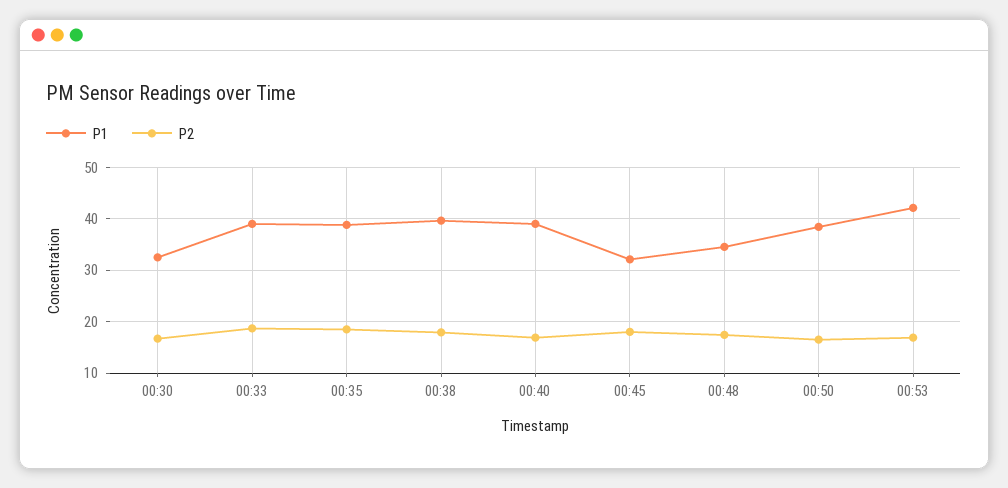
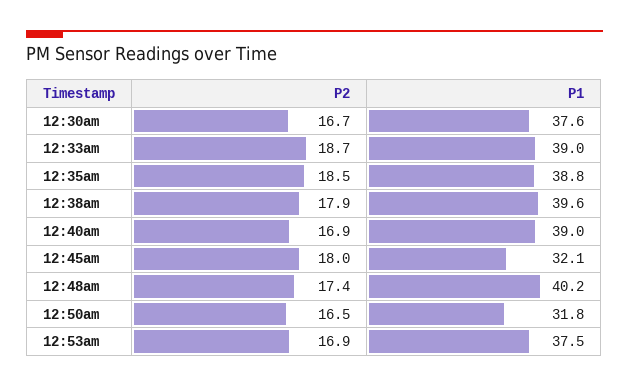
P1, 00:30: 32 -> 37.6
P1, 00:48: 34 -> 40.2
P1, 00:50: 38 -> 31.8
P1, 00:53: 42 -> 37.5

